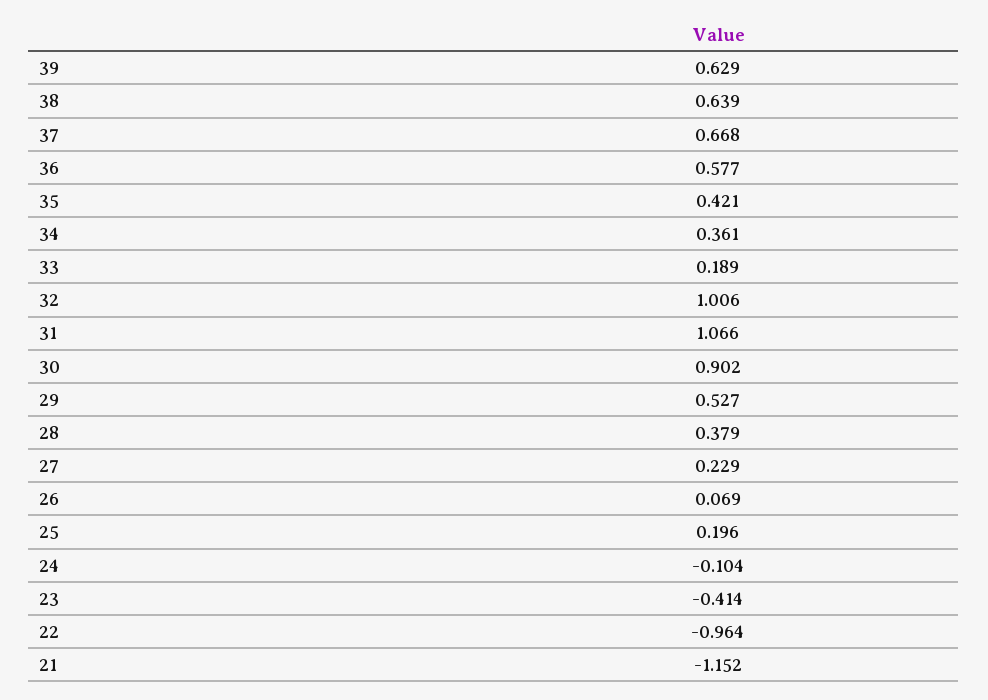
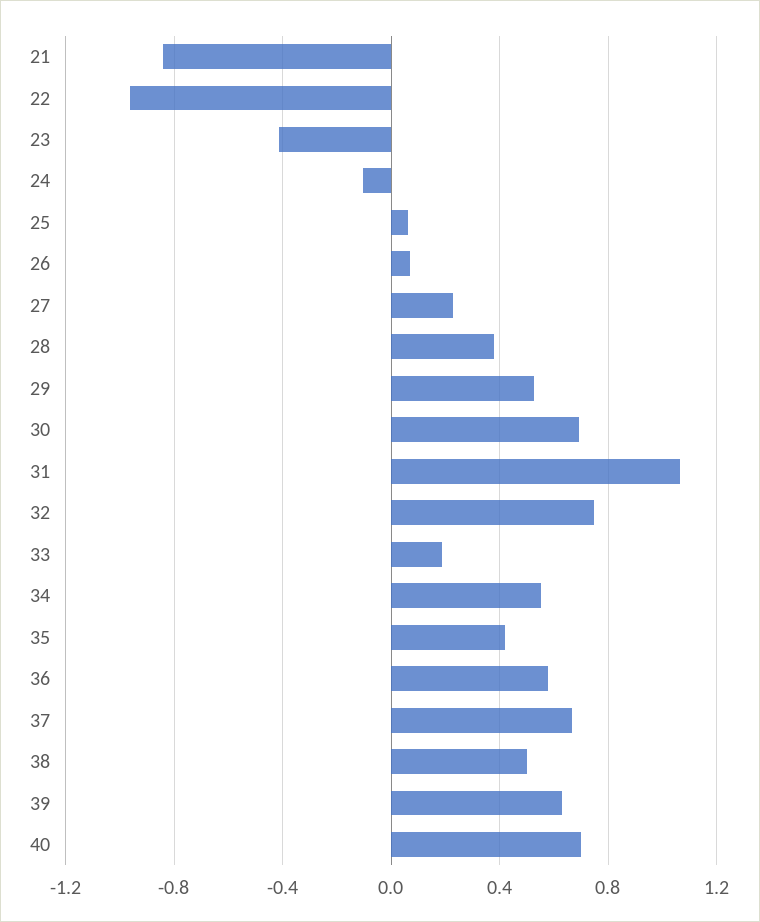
38: 0.639 -> 0.5
34: 0.361 -> 0.55
32: 1.006 -> 0.75
30: 0.902 -> 0.7
25: 0.196 -> 0.05
21: -1.152 -> -0.85
40: none -> 0.7

